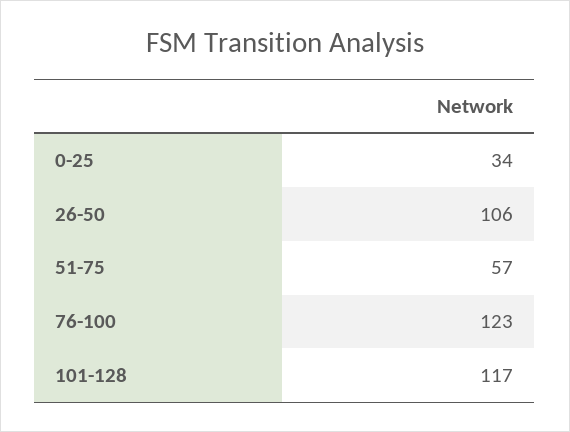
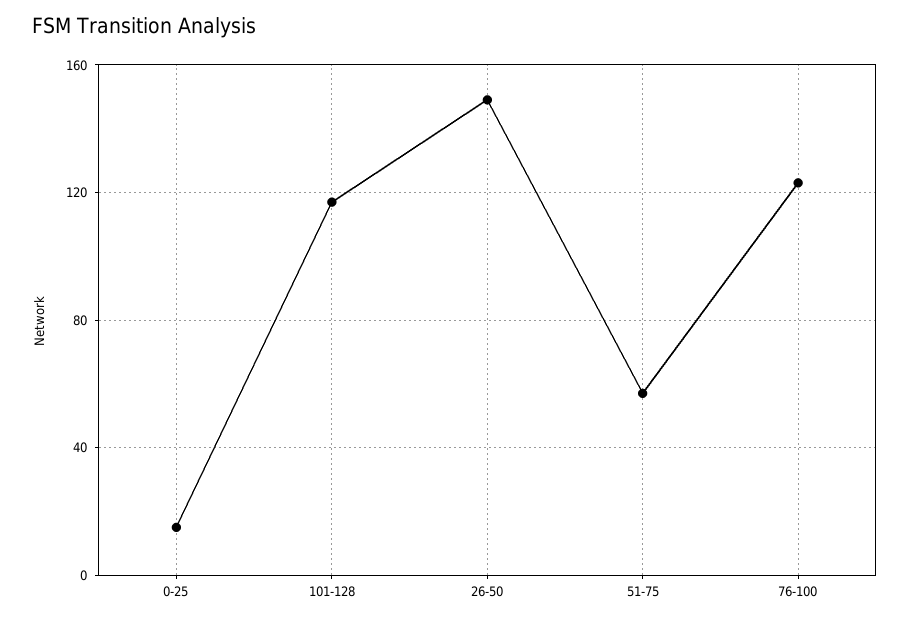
0-25: 34 -> 15
26-50: 106 -> 150

